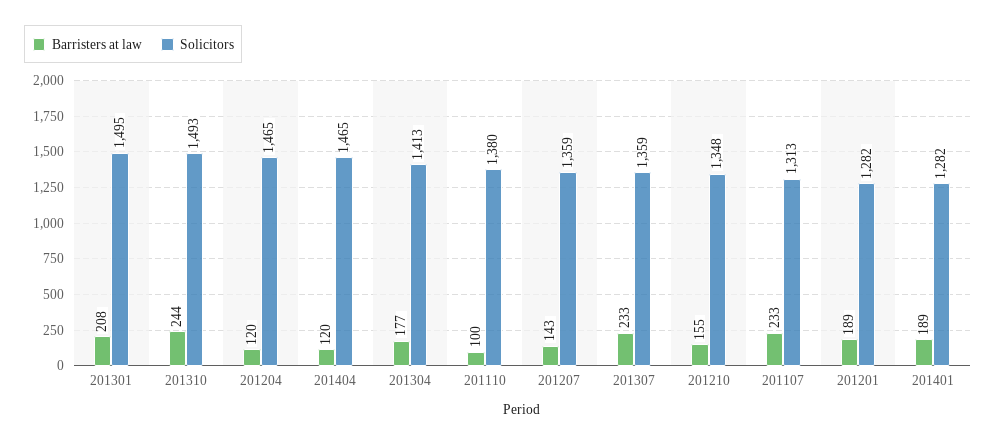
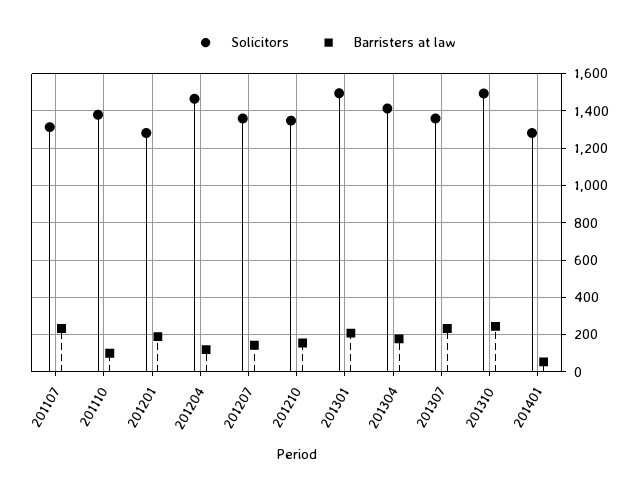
Barristers at law, 201404: 120 -> none
Solicitors, 201404: 1465 -> none
Barristers at law, 201401: 189 -> 50

